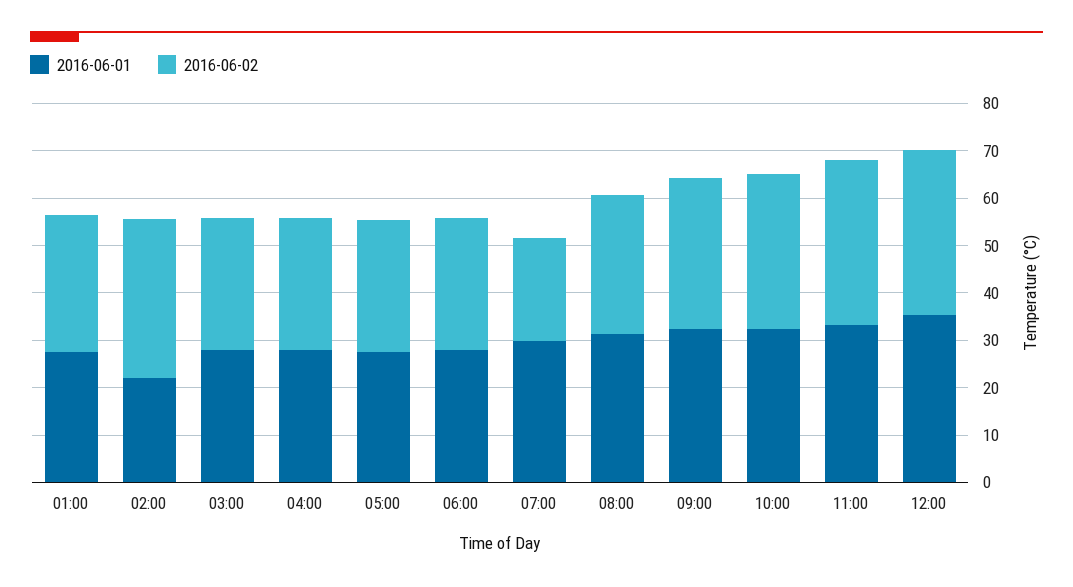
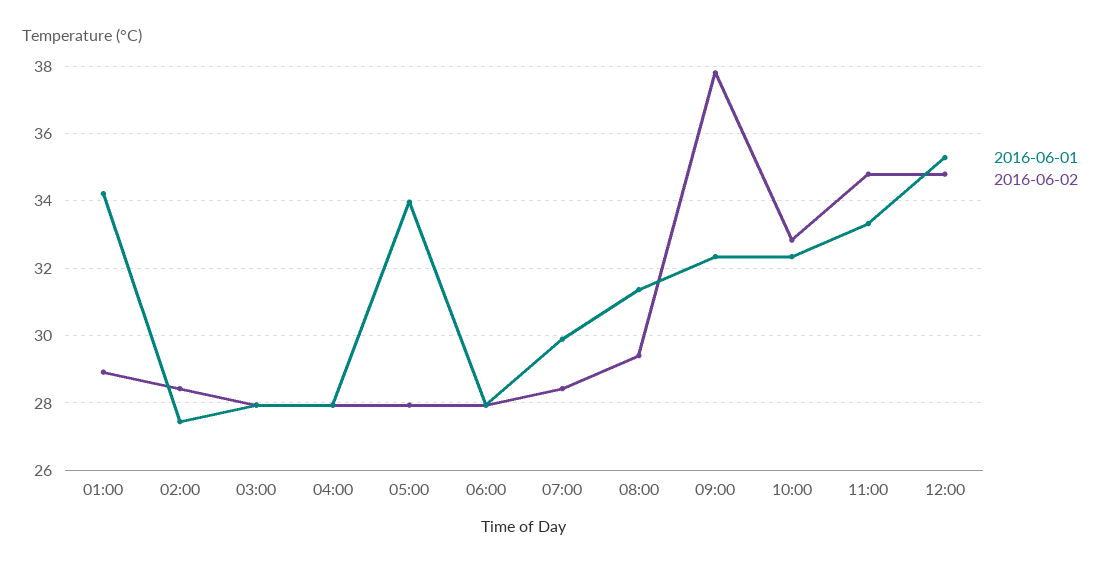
2016-06-01, 01:00: 28 -> 34.2
2016-06-01, 02:00: 22 -> 27.4
2016-06-02, 02:00: 34 -> 28.4
2016-06-01, 05:00: 28 -> 34
2016-06-02, 07:00: 22 -> 28.4
2016-06-02, 09:00: 32 -> 37.8

